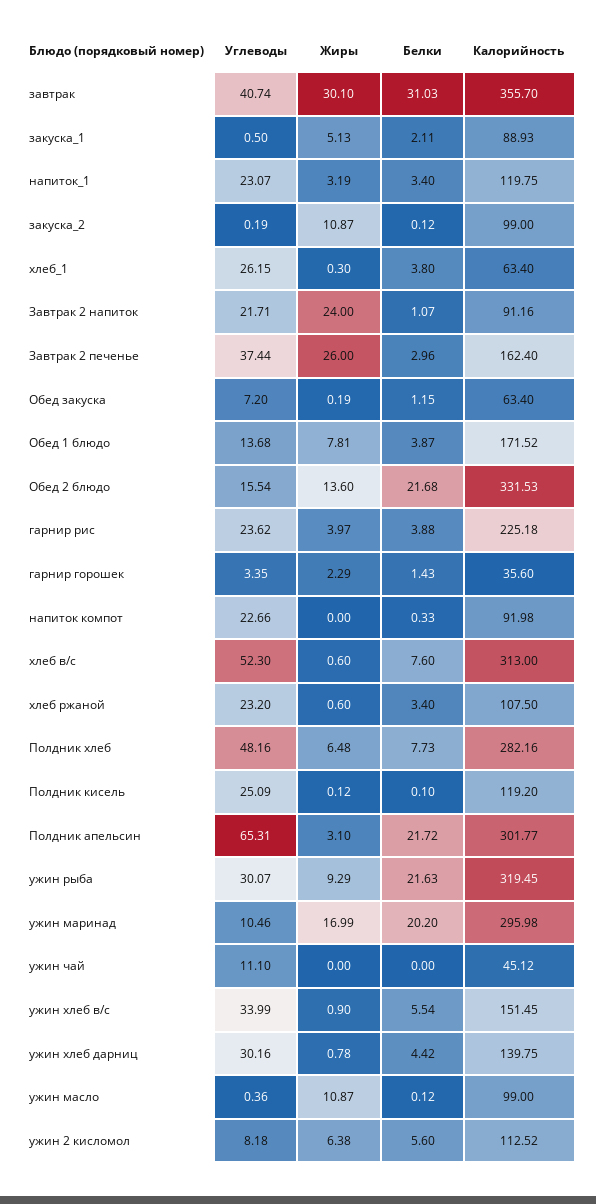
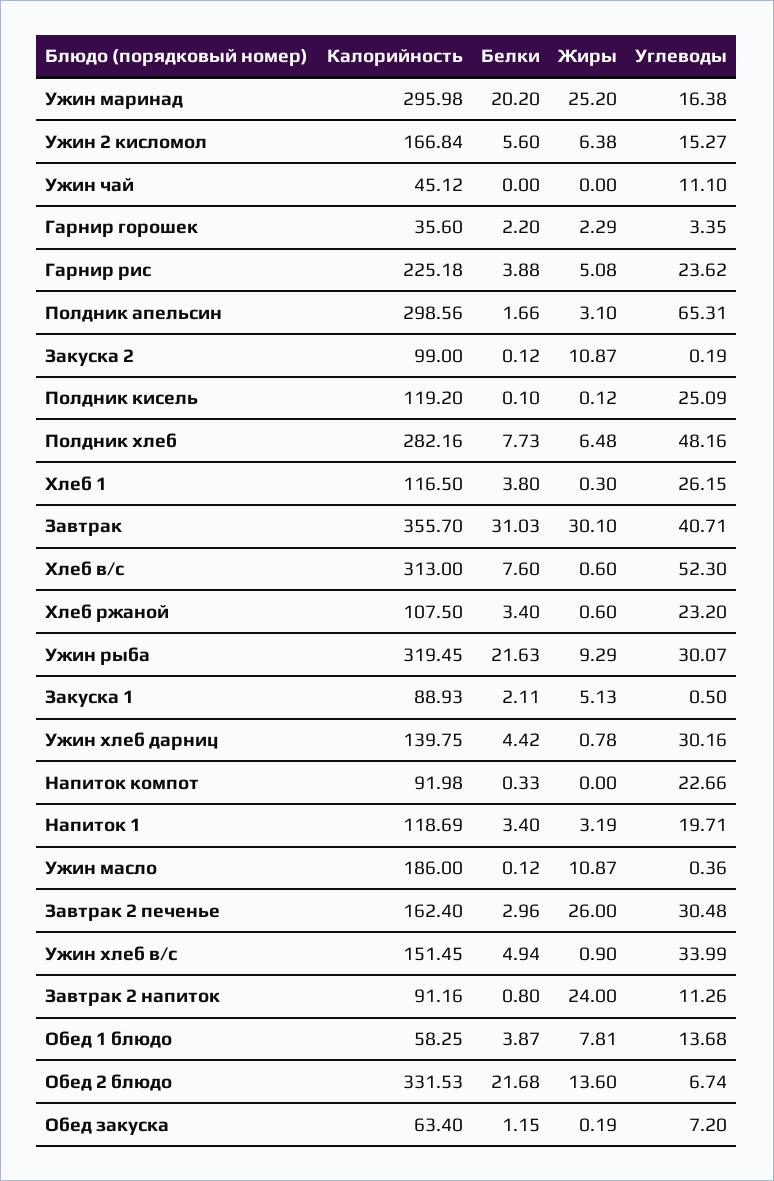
Углеводы, завтрак: 40.74 -> 40.71
Углеводы, напиток_1: 23.07 -> 19.71
Калорийность, напиток_1: 119.75 -> 118.69
Калорийность, хлеб_1: 63.4 -> 116.5
Углеводы, Завтрак 2 напиток: 21.71 -> 11.26
Белки, Завтрак 2 напиток: 1.07 -> 0.8
Углеводы, Завтрак 2 печенье: 37.44 -> 30.48
Калорийность, Обед 1 блюдо: 171.52 -> 58.25
Углеводы, Обед 2 блюдо: 15.54 -> 6.74
Жиры, гарнир рис: 3.97 -> 5.08
Белки, гарнир горошек: 1.43 -> 2.2
Белки, Полдник апельсин: 21.72 -> 1.66
Калорийность, Полдник апельсин: 301.77 -> 298.56
Углеводы, ужин маринад: 10.46 -> 16.38
Жиры, ужин маринад: 16.99 -> 25.2
Белки, ужин хлеб в/с: 5.54 -> 4.94
Калорийность, ужин масло: 99 -> 186
Углеводы, ужин 2 кисломол: 8.18 -> 15.27
Калорийность, ужин 2 кисломол: 112.52 -> 166.84

